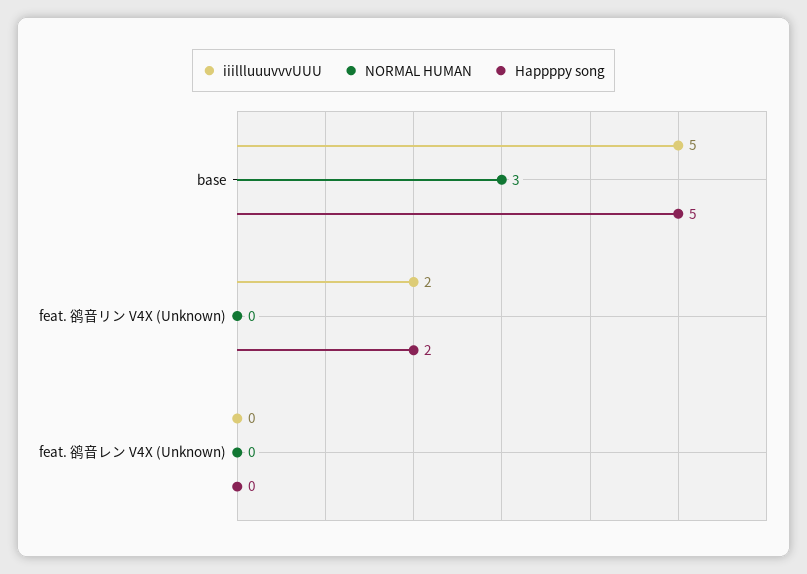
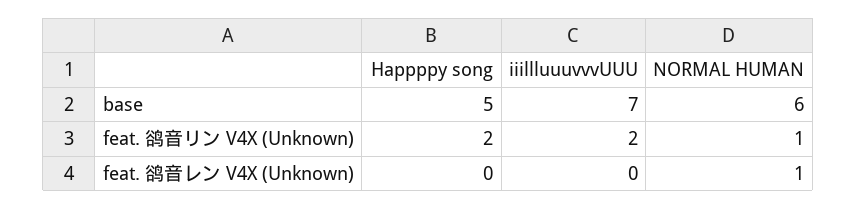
iiillluuuvvvUUU, base: 5 -> 7
NORMAL HUMAN, base: 3 -> 6
NORMAL HUMAN, feat. 鹆音リン V4X (Unknown): 0 -> 1
NORMAL HUMAN, feat. 鹆音レン V4X (Unknown): 0 -> 1

